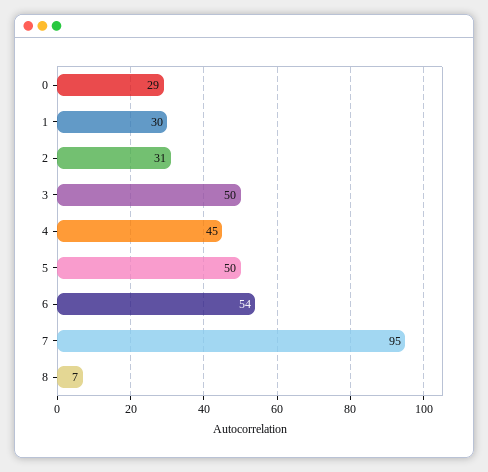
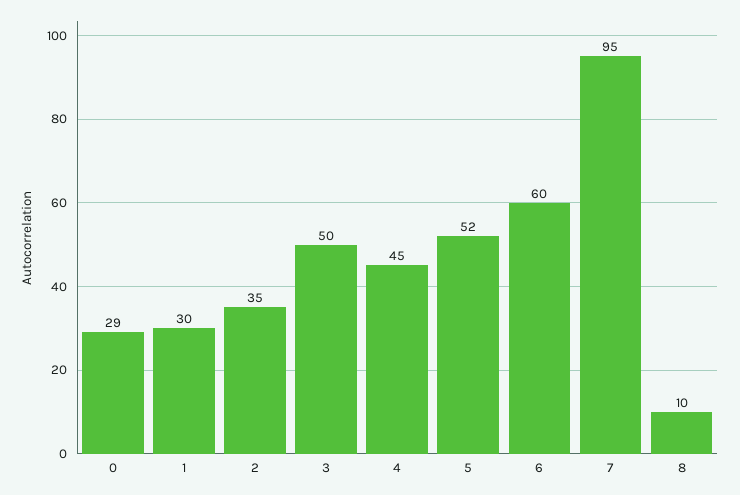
2: 31 -> 35
5: 50 -> 52
6: 54 -> 60
8: 7 -> 10

